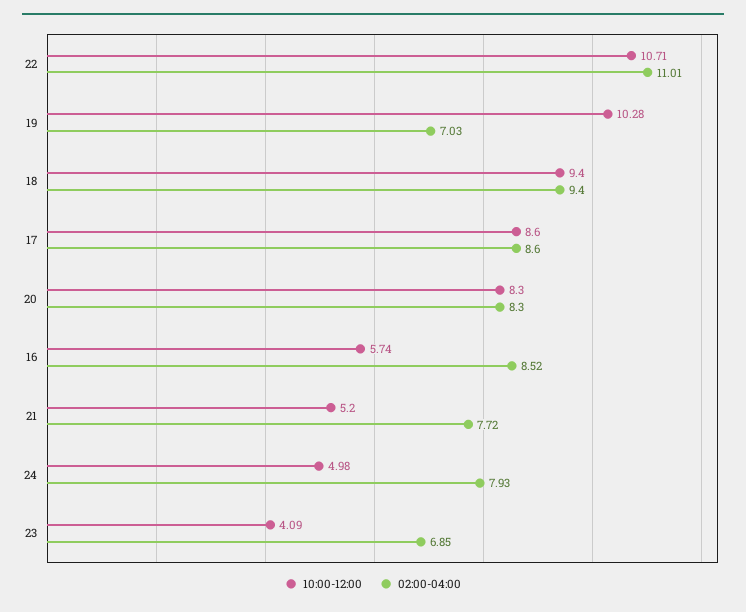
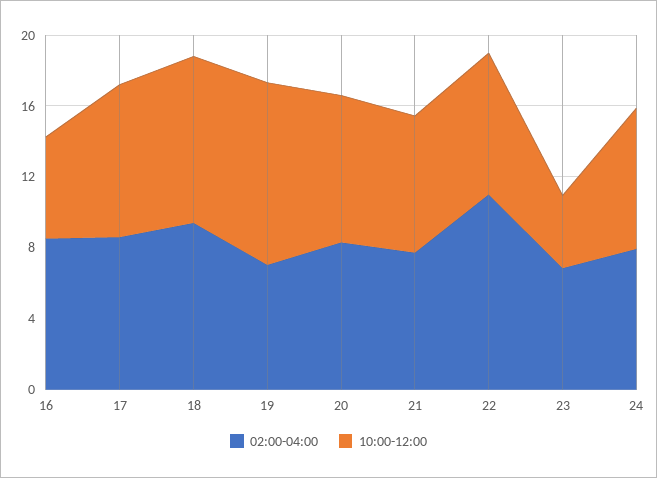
10:00-12:00, 22: 10.71 -> 8
10:00-12:00, 21: 5.2 -> 8
10:00-12:00, 24: 4.98 -> 8

